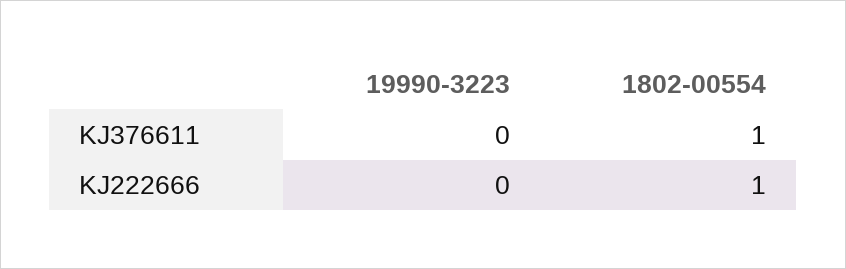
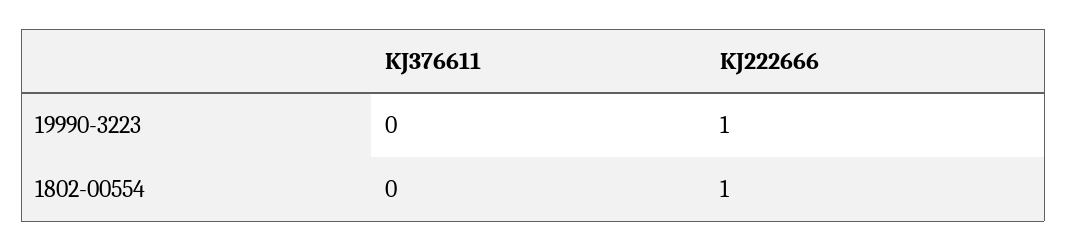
1802-00554, KJ376611: 1 -> 0
19990-3223, KJ222666: 0 -> 1

